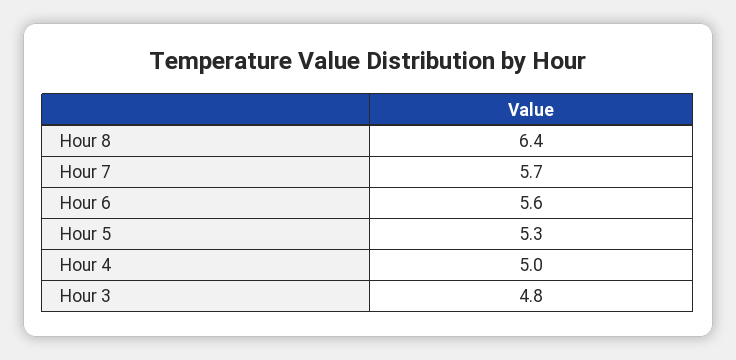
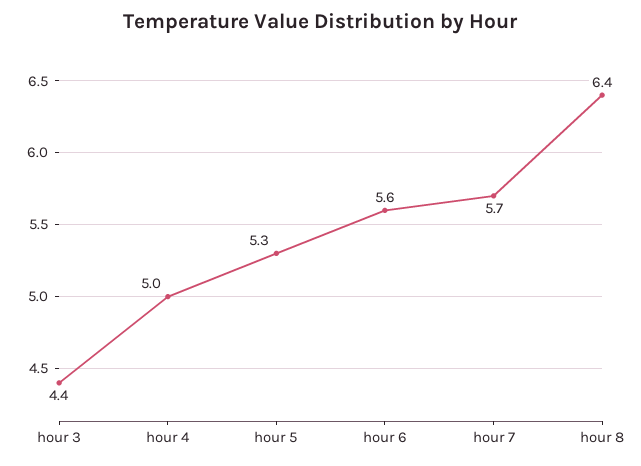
Hour 3: 4.8 -> 4.4

